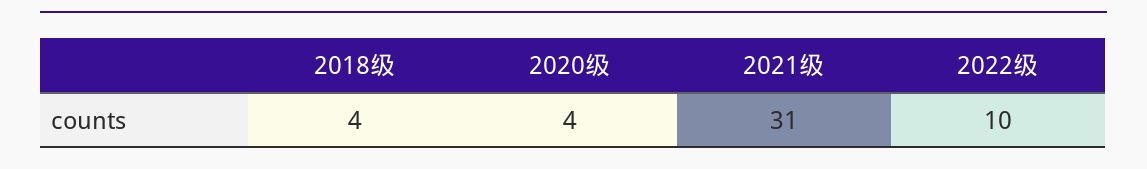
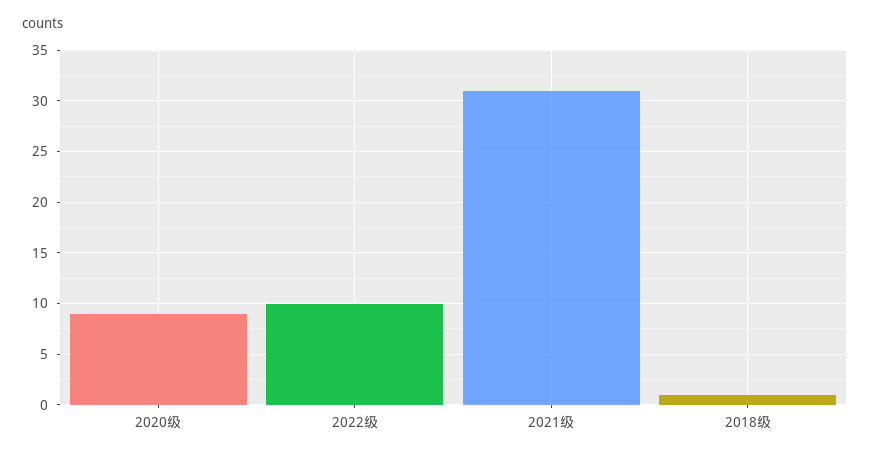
2018级: 4 -> 1
2020级: 4 -> 9

